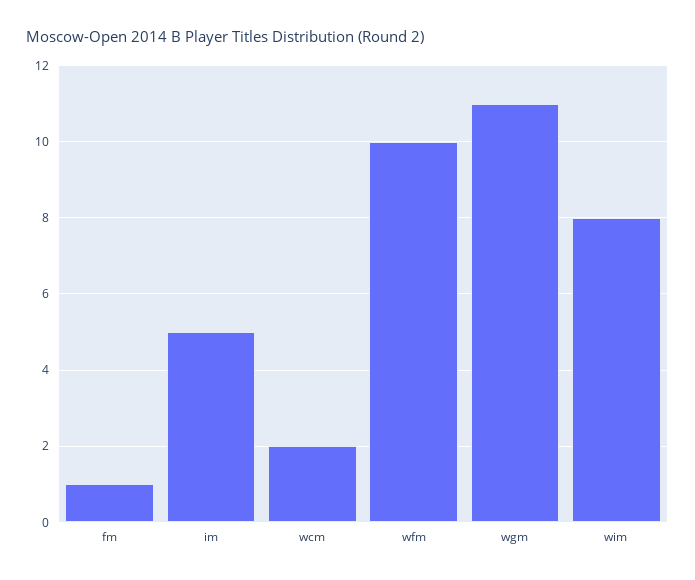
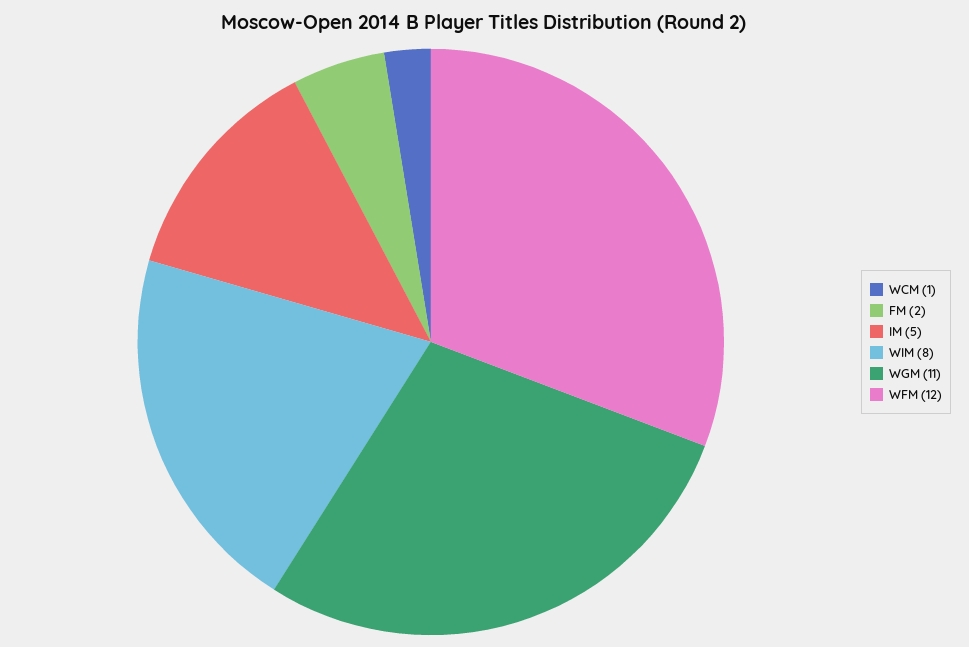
fm: 1 -> 2
wcm: 2 -> 1
wfm: 10 -> 12

